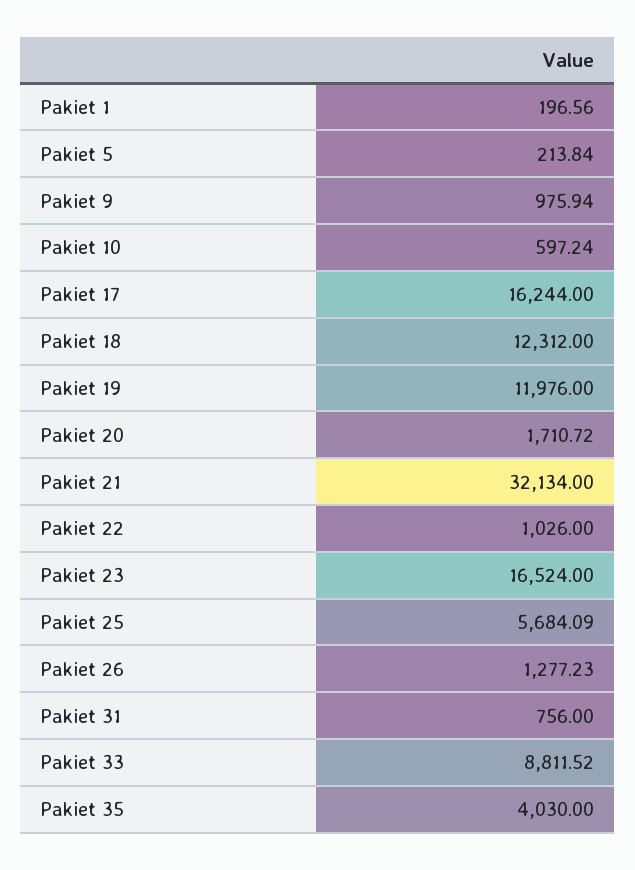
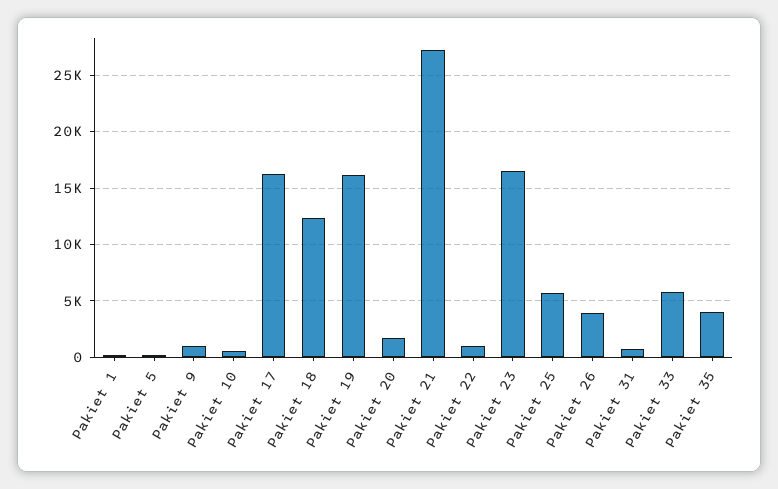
Pakiet 19: 11976 -> 16000
Pakiet 21: 32134 -> 27000
Pakiet 26: 1277.23 -> 4000
Pakiet 33: 8811.52 -> 6000

